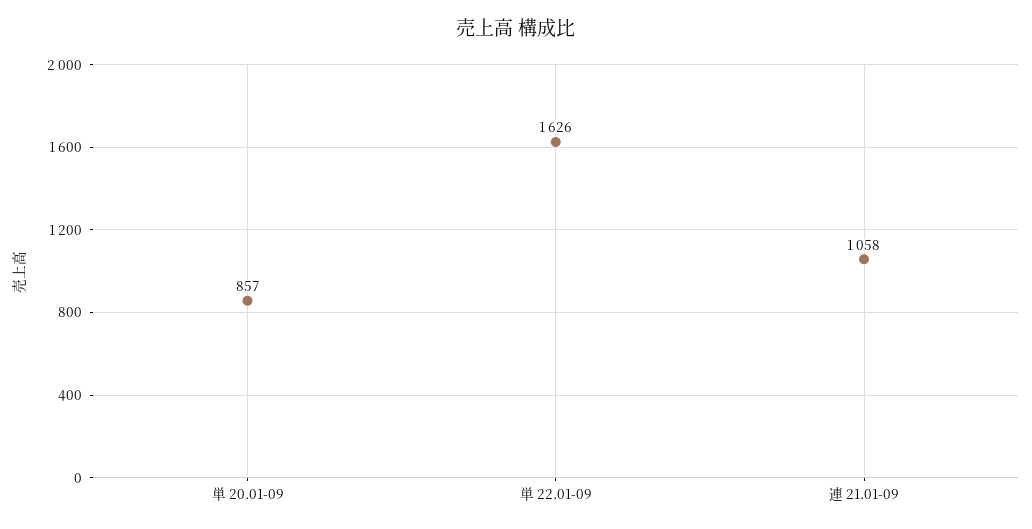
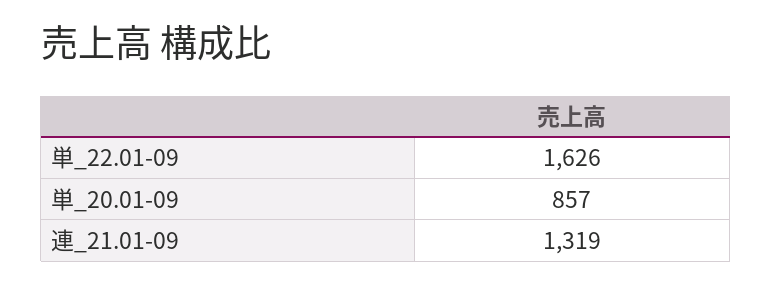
連 21.01-09: 1058 -> 1319

